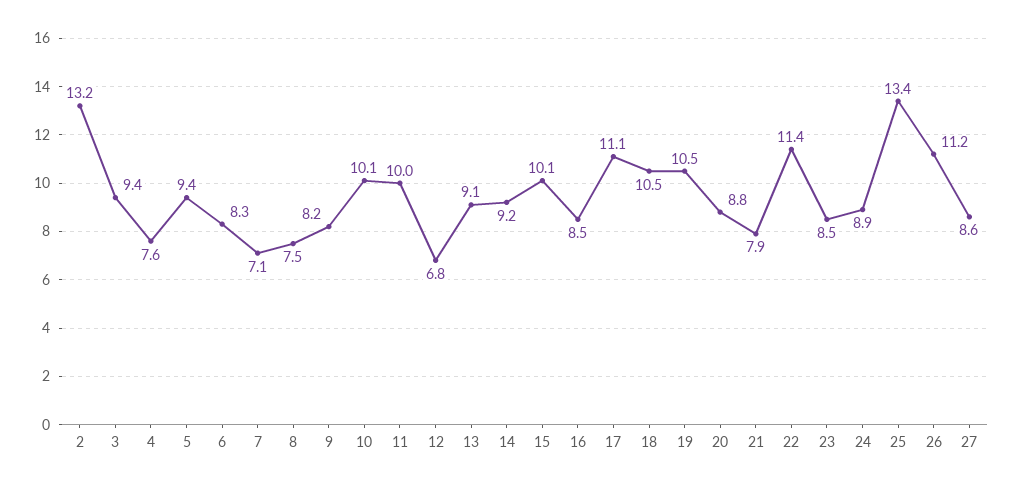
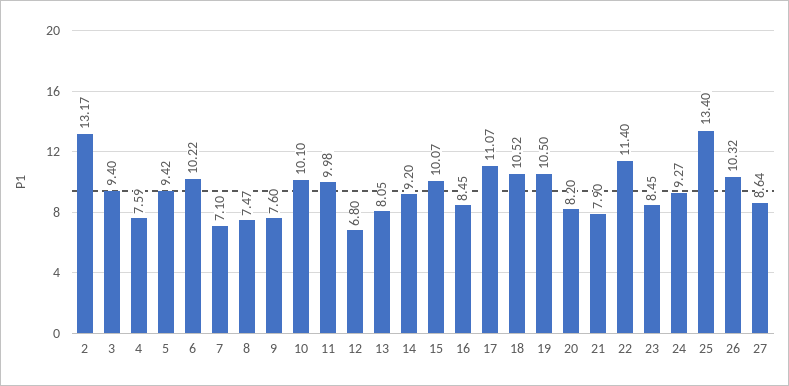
6: 8.3 -> 10.22
9: 8.2 -> 7.6
13: 9.1 -> 8.05
20: 8.8 -> 8.2
24: 8.9 -> 9.27
26: 11.2 -> 10.32

